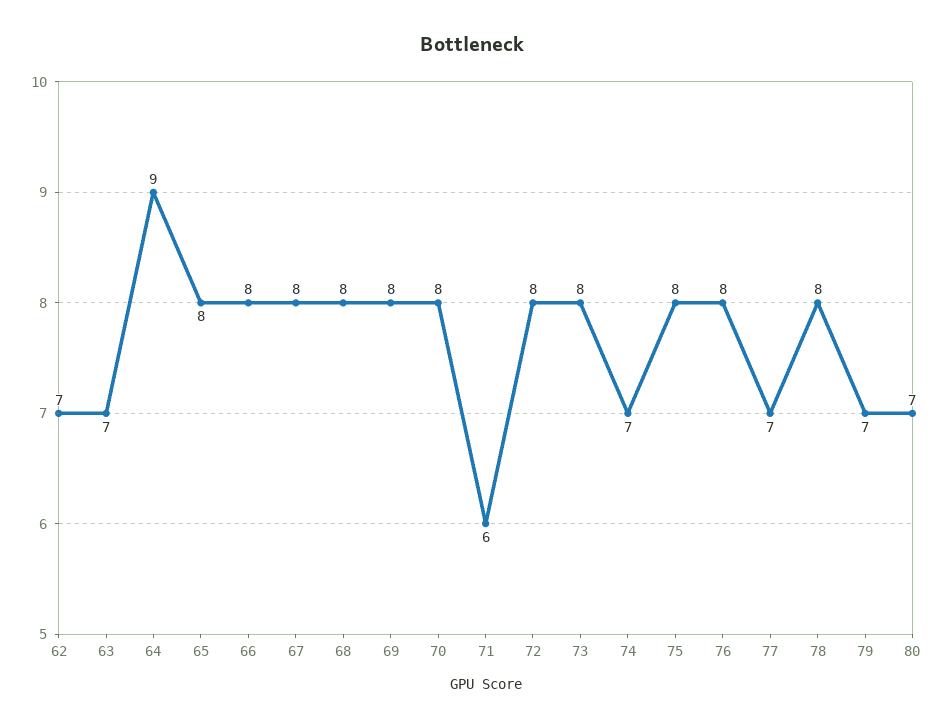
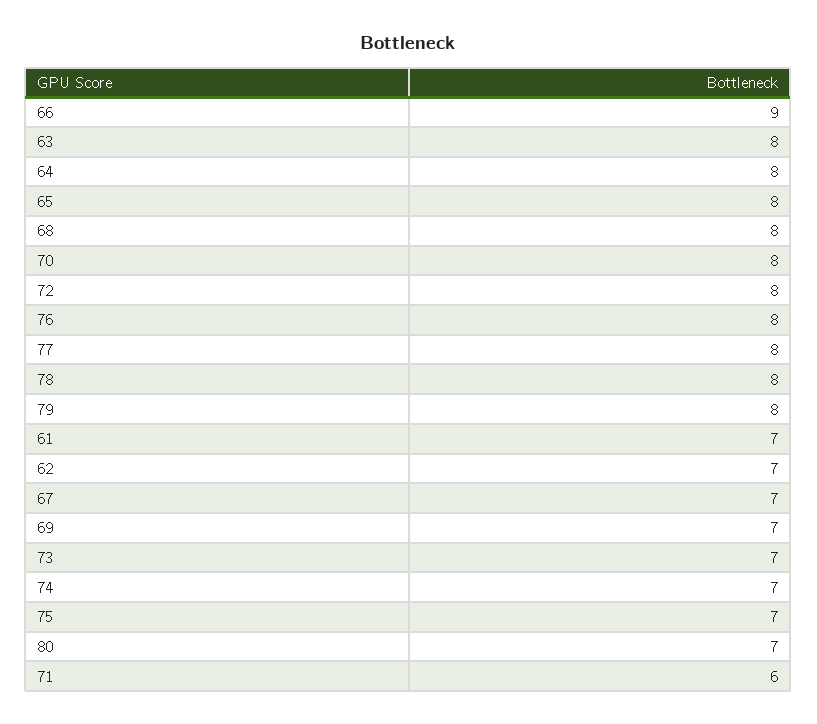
63: 7 -> 8
64: 9 -> 8
66: 8 -> 9
67: 8 -> 7
69: 8 -> 7
73: 8 -> 7
75: 8 -> 7
77: 7 -> 8
79: 7 -> 8
61: none -> 7

